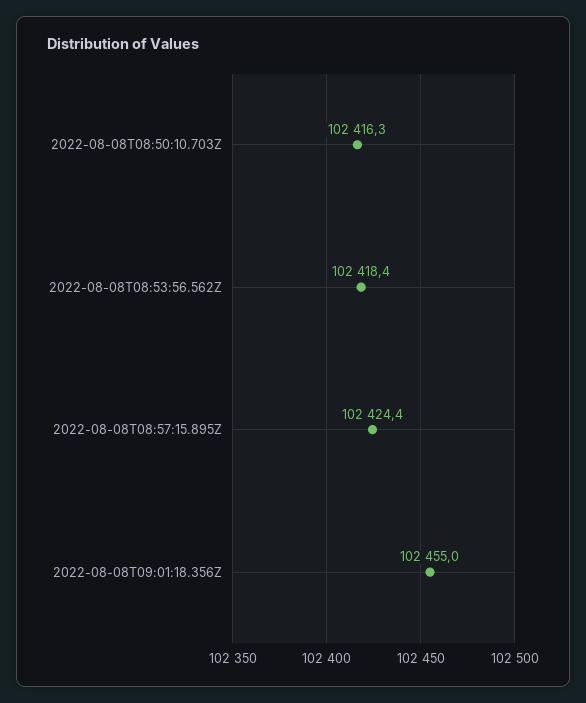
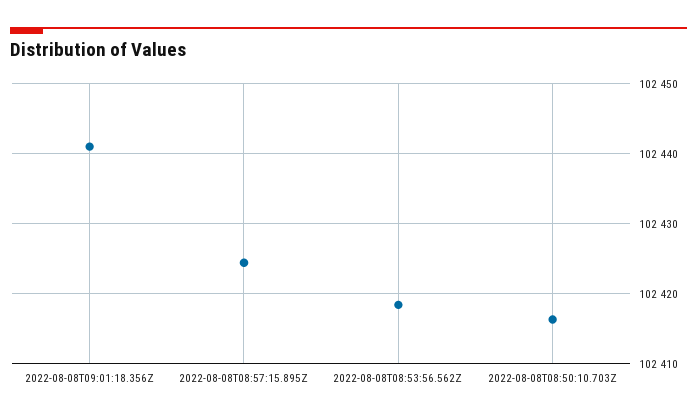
2022-08-08T09:01:18.356Z: 102455 -> 102441

